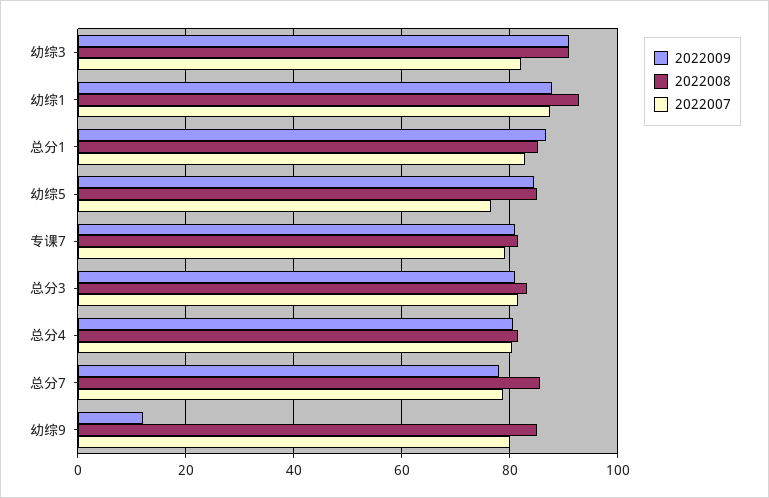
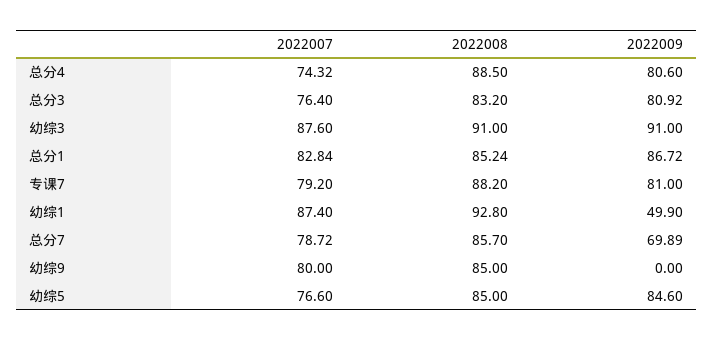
2022007, 幼综3: 82 -> 87.6
2022009, 幼综1: 88 -> 49.9
2022008, 专课7: 82 -> 88.2
2022007, 总分3: 82 -> 76.4
2022008, 总分4: 82 -> 88.5
2022007, 总分4: 80 -> 74.32
2022009, 总分7: 78 -> 69.89
2022009, 幼综9: 12 -> 0

